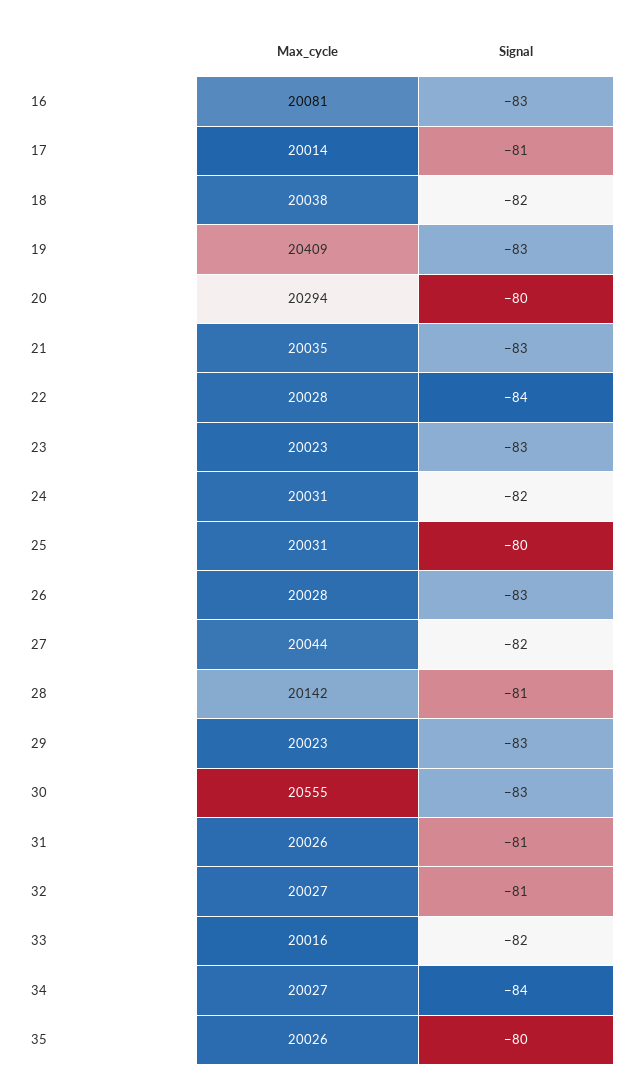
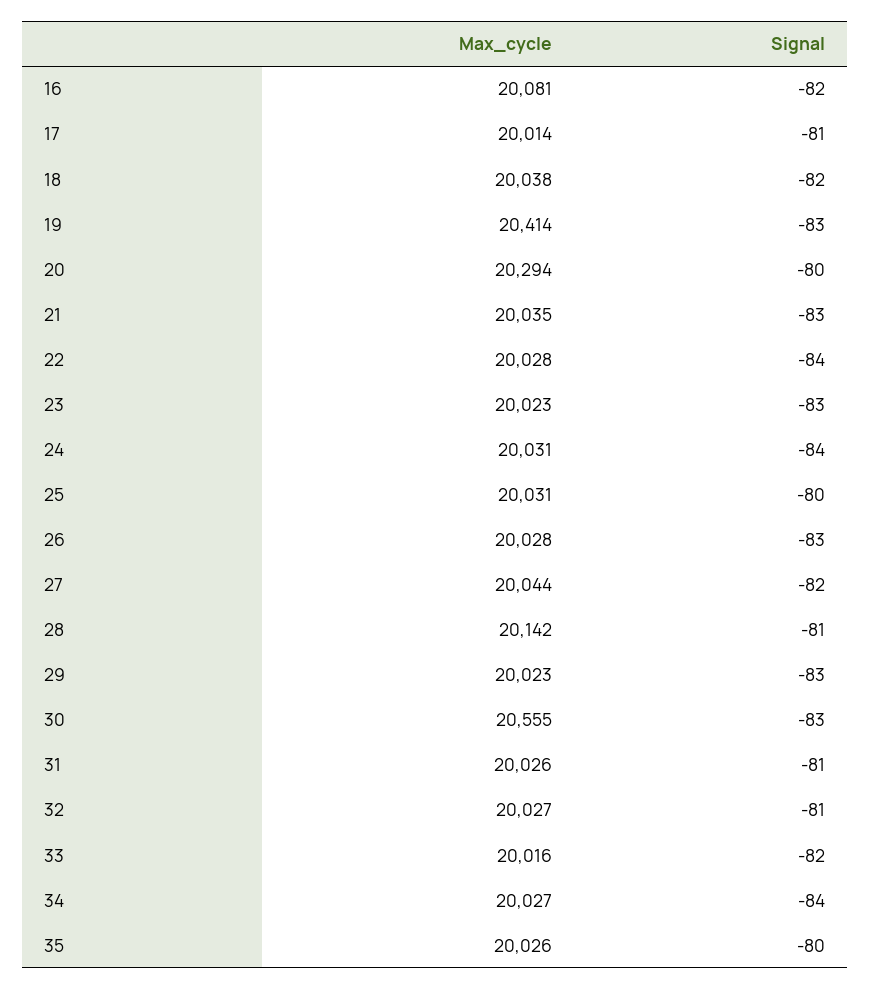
Signal, 16: -83 -> -82
Max_cycle, 19: 20409 -> 20414
Signal, 24: -82 -> -84

